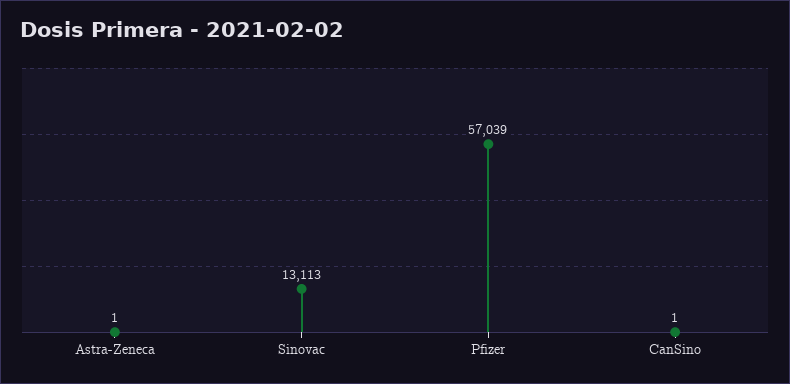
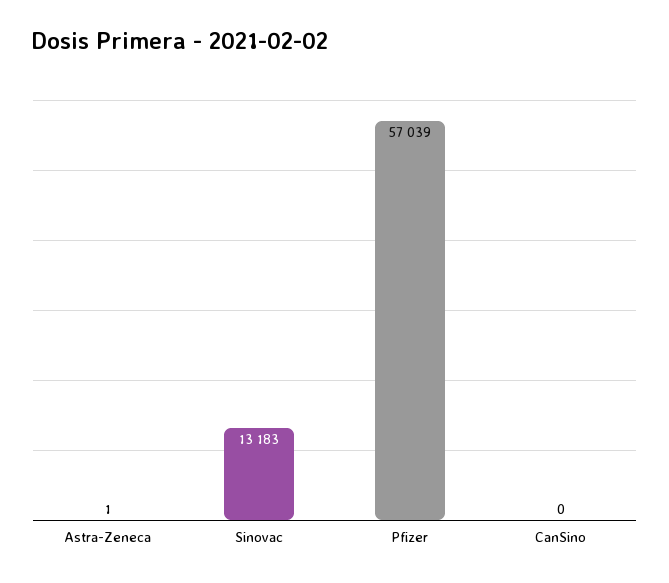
Sinovac: 13113 -> 13183
CanSino: 1 -> 0

